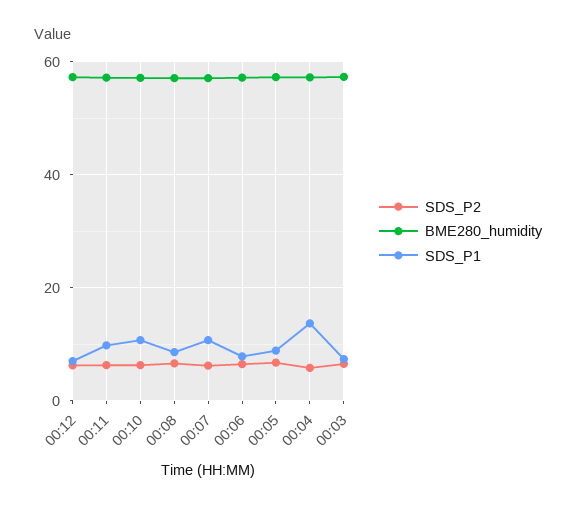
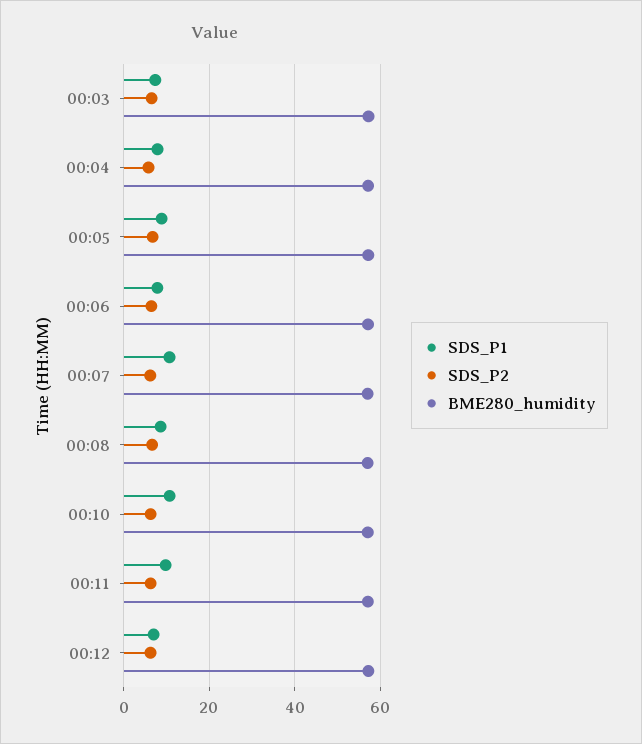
SDS_P1, 00:04: 14 -> 8

